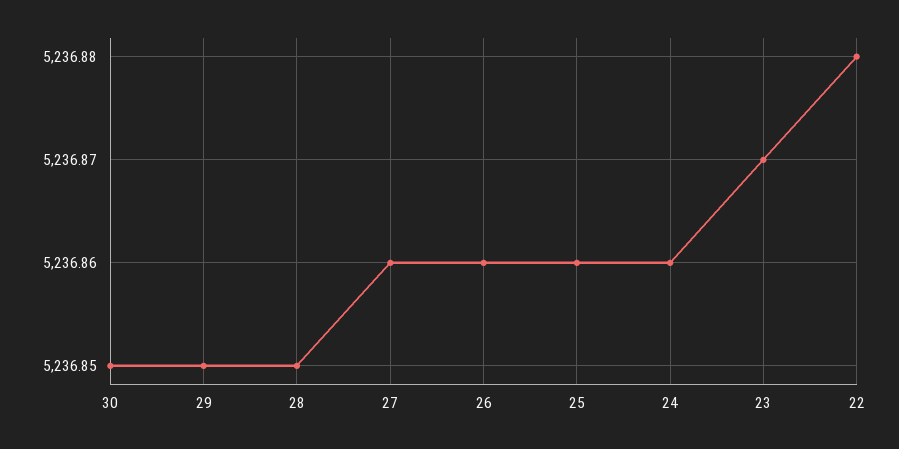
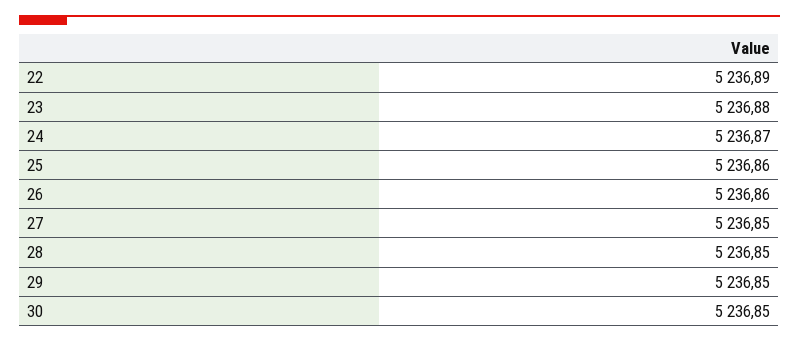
27: 5236.86 -> 5236.85
24: 5236.86 -> 5236.87
23: 5236.87 -> 5236.88
22: 5236.88 -> 5236.89

